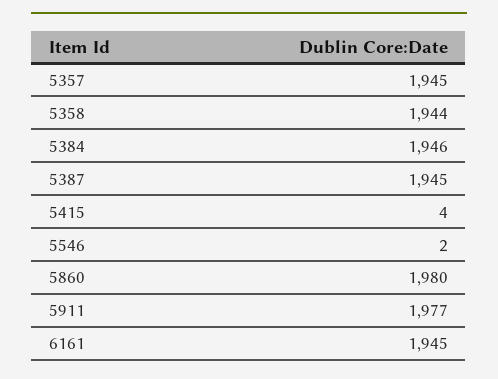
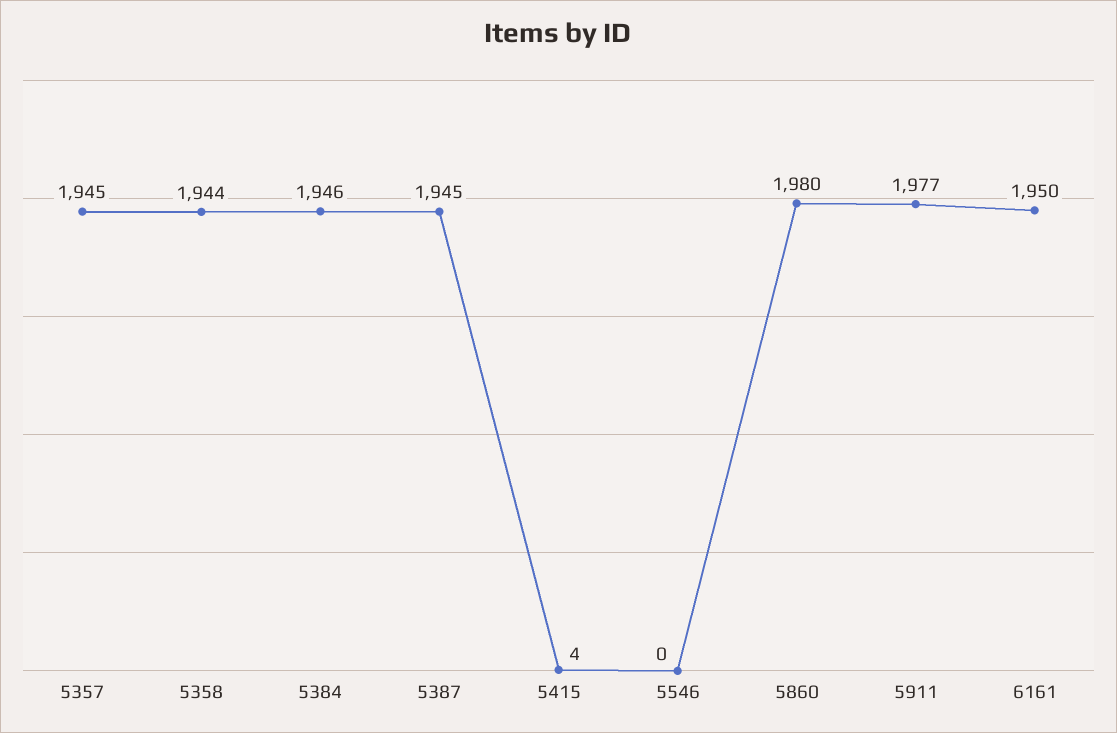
5546: 2 -> 0
6161: 1945 -> 1950

